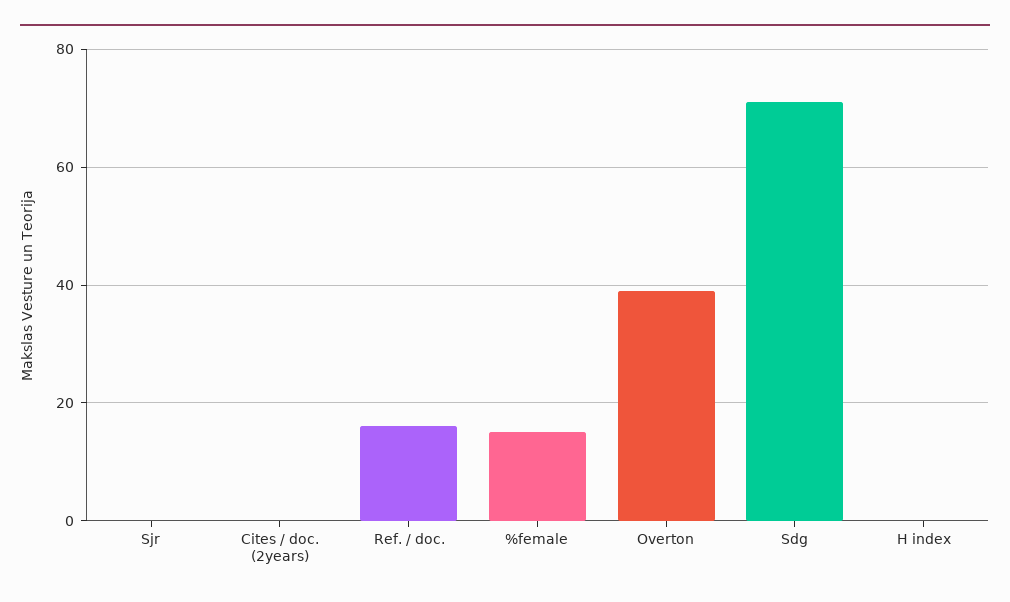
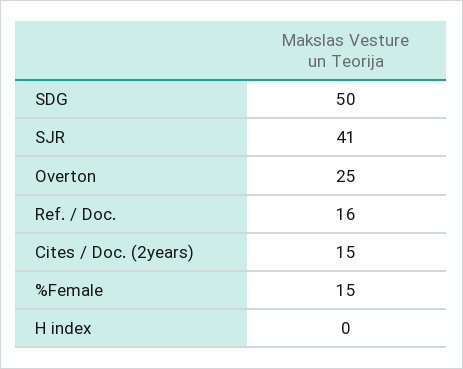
Sjr: 0 -> 41
Cites / doc. (2years): 0 -> 15
Overton: 40 -> 25
Sdg: 70 -> 50

